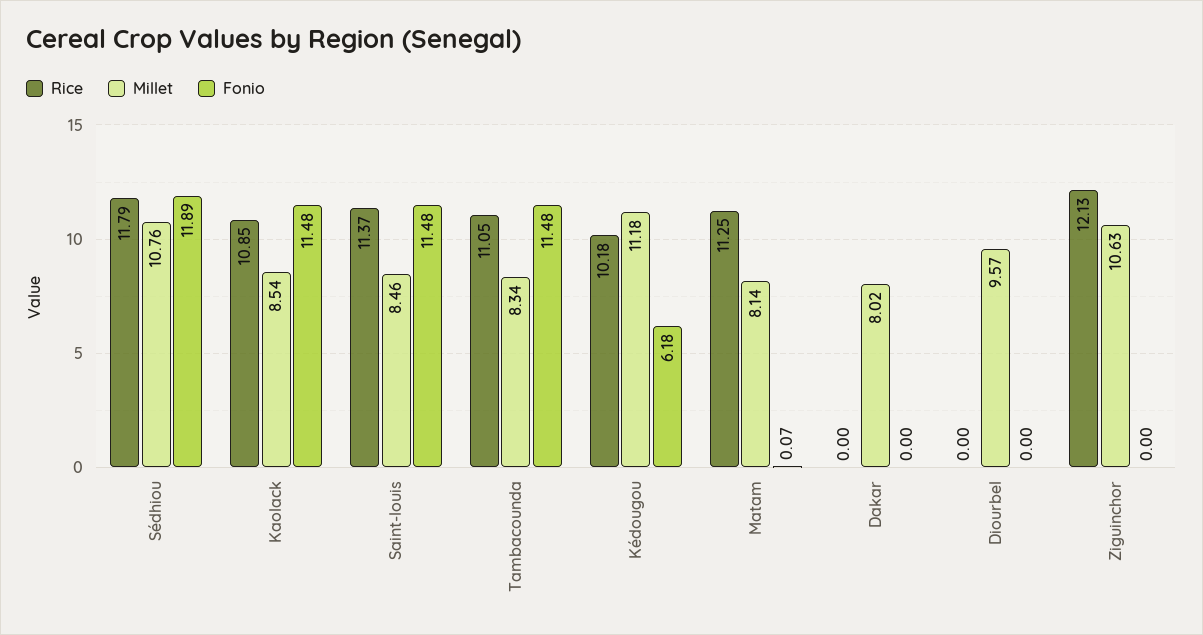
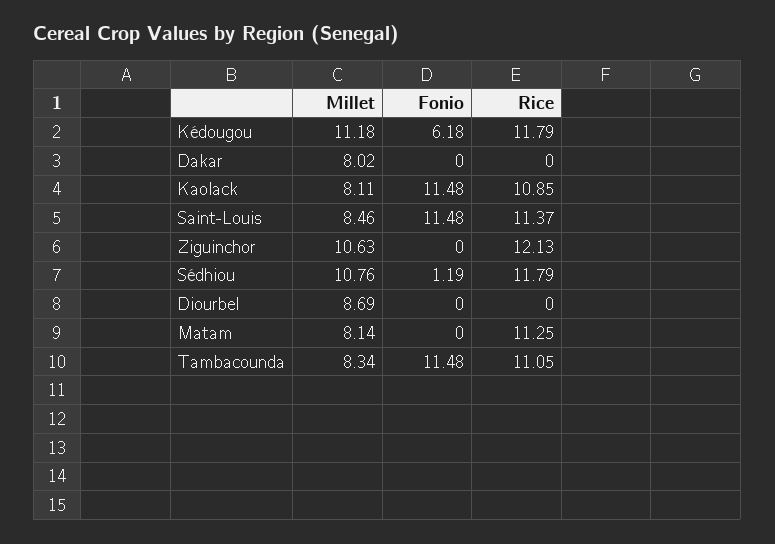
Fonio, Sédhiou: 11.89 -> 1.19
Millet, Kaolack: 8.54 -> 8.11
Rice, Kédougou: 10.18 -> 11.79
Fonio, Matam: 0.07 -> 0
Millet, Diourbel: 9.57 -> 8.69

